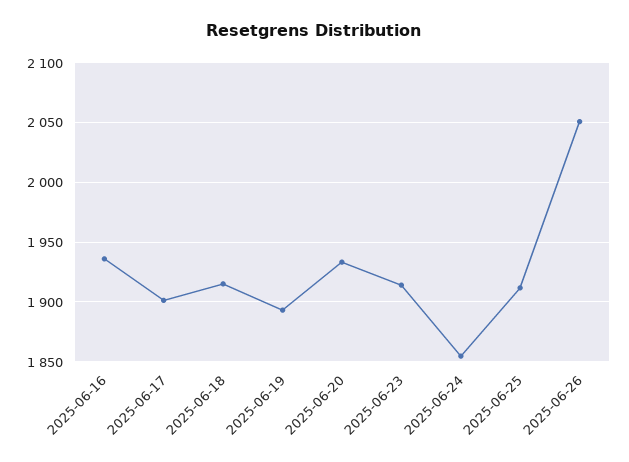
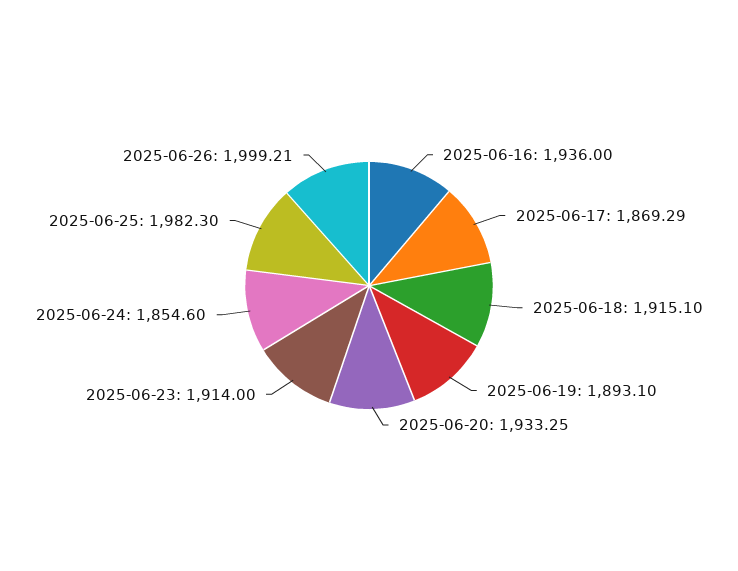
2025-06-17: 1900 -> 1869.29
2025-06-25: 1910 -> 1982.3
2025-06-26: 2050 -> 1999.21

